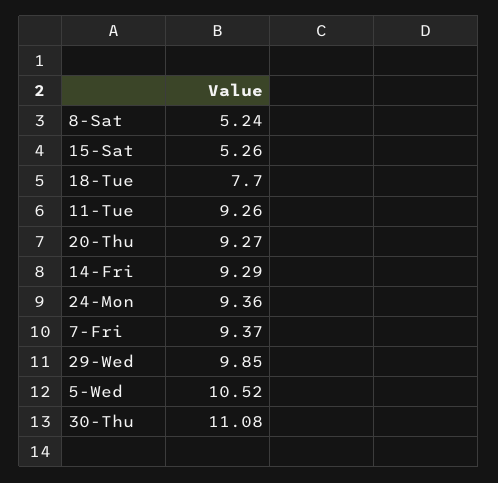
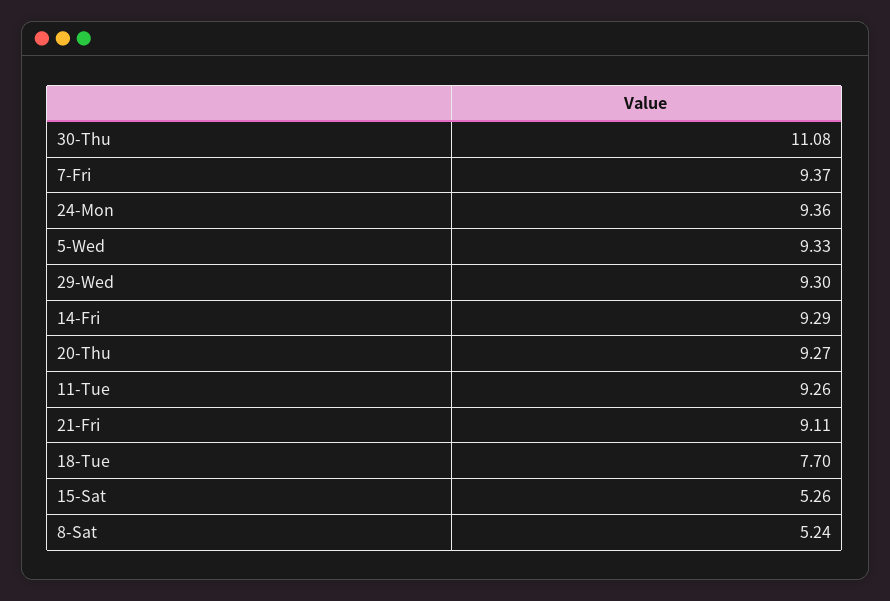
29-Wed: 9.85 -> 9.3
5-Wed: 10.52 -> 9.33
21-Fri: none -> 9.11

